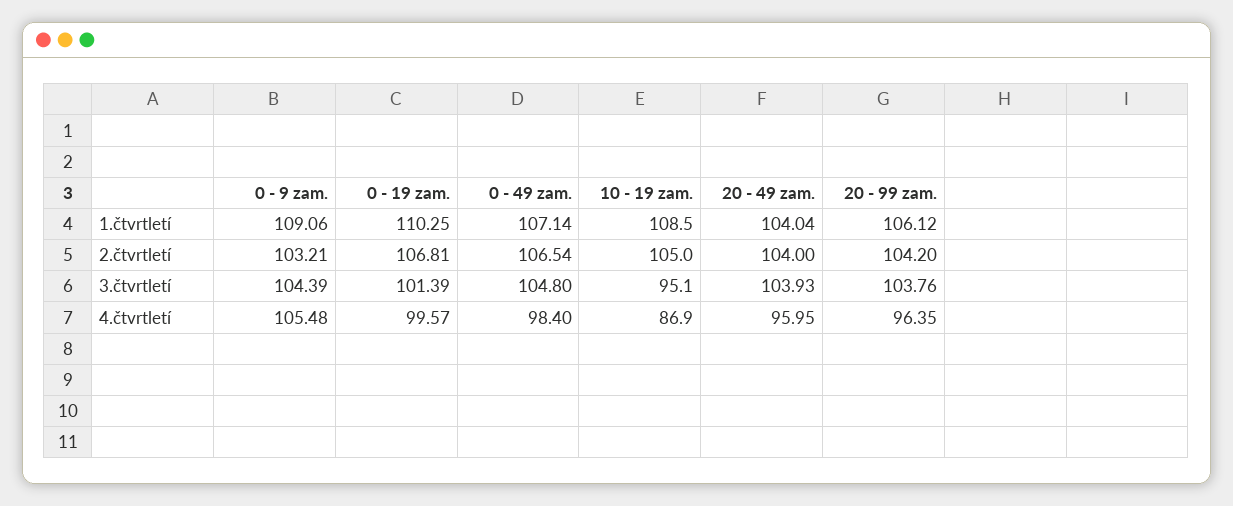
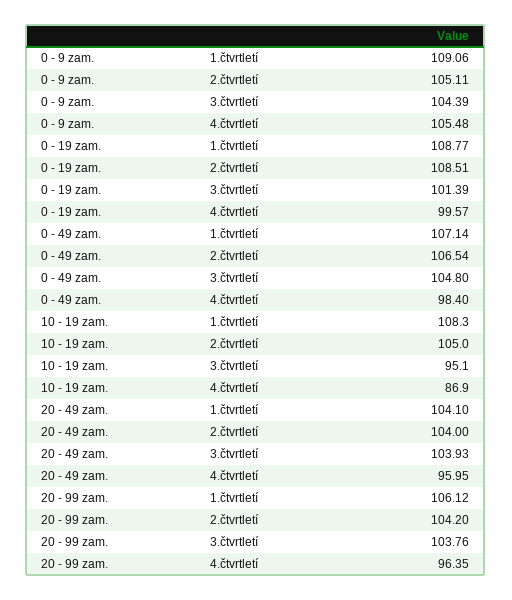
0 - 19 zam., 1.čtvrtletí: 110.25 -> 108.77
10 - 19 zam., 1.čtvrtletí: 108.5 -> 108.3
20 - 49 zam., 1.čtvrtletí: 104.04 -> 104.1
0 - 9 zam., 2.čtvrtletí: 103.21 -> 105.11
0 - 19 zam., 2.čtvrtletí: 106.81 -> 108.51

